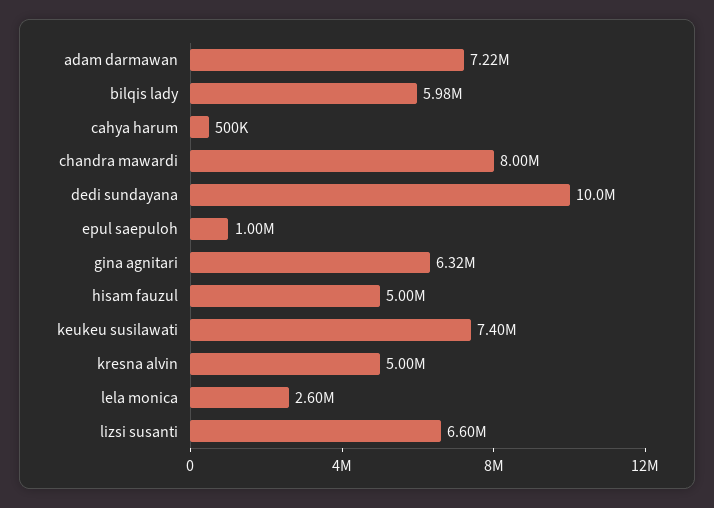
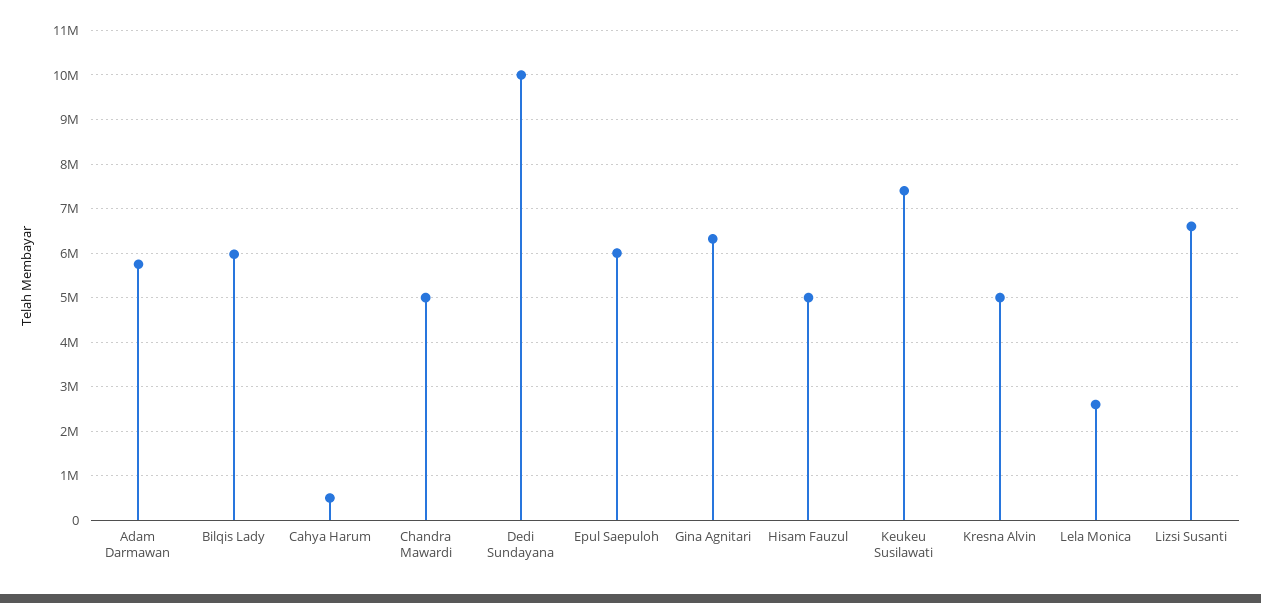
adam darmawan: 7220000 -> 5800000
chandra mawardi: 8000000 -> 5000000
epul saepuloh: 1000000 -> 6000000

